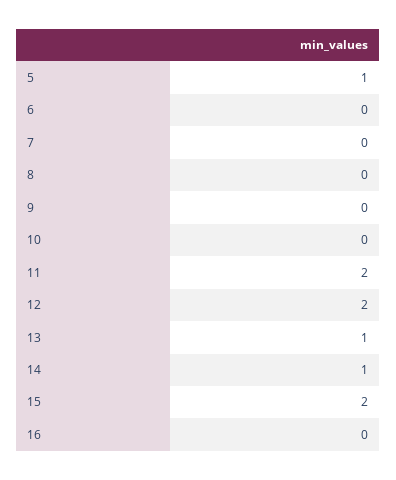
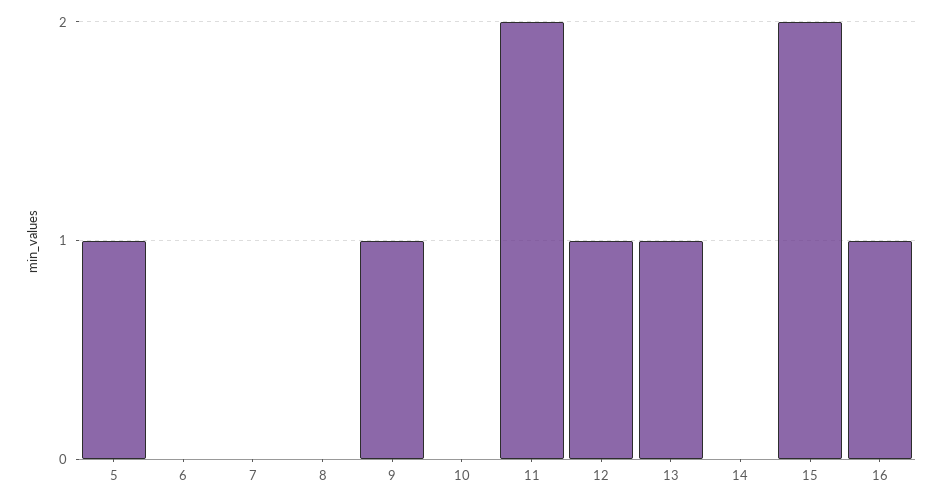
9: 0 -> 1
12: 2 -> 1
14: 1 -> 0
16: 0 -> 1

